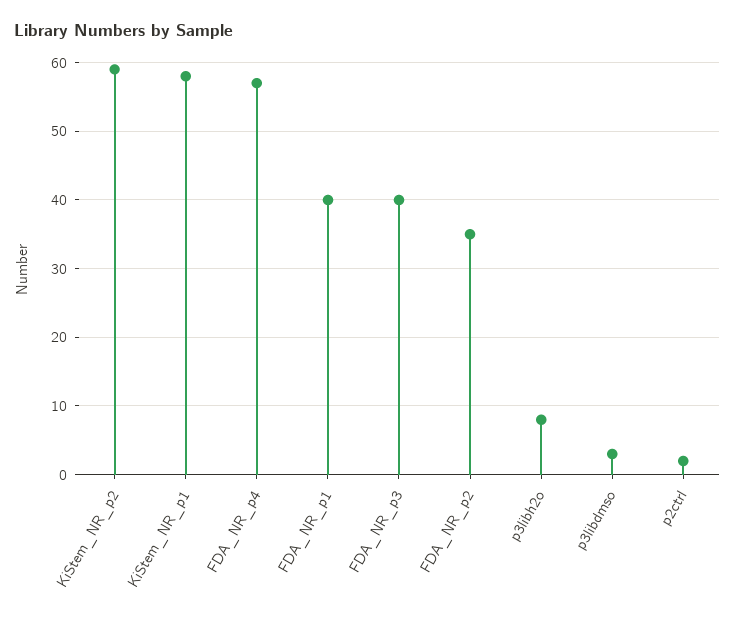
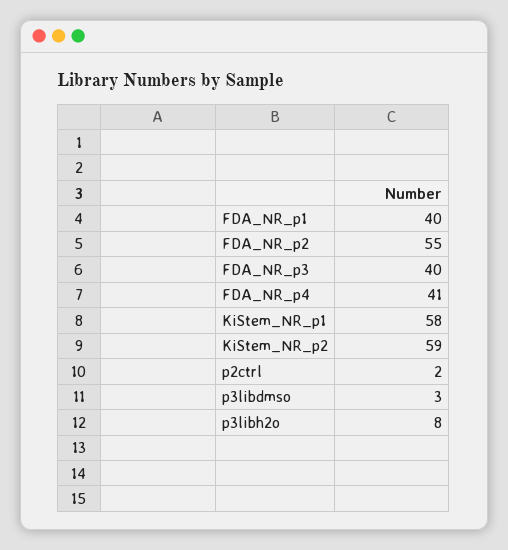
FDA_NR_p4: 57 -> 41
FDA_NR_p2: 35 -> 55

